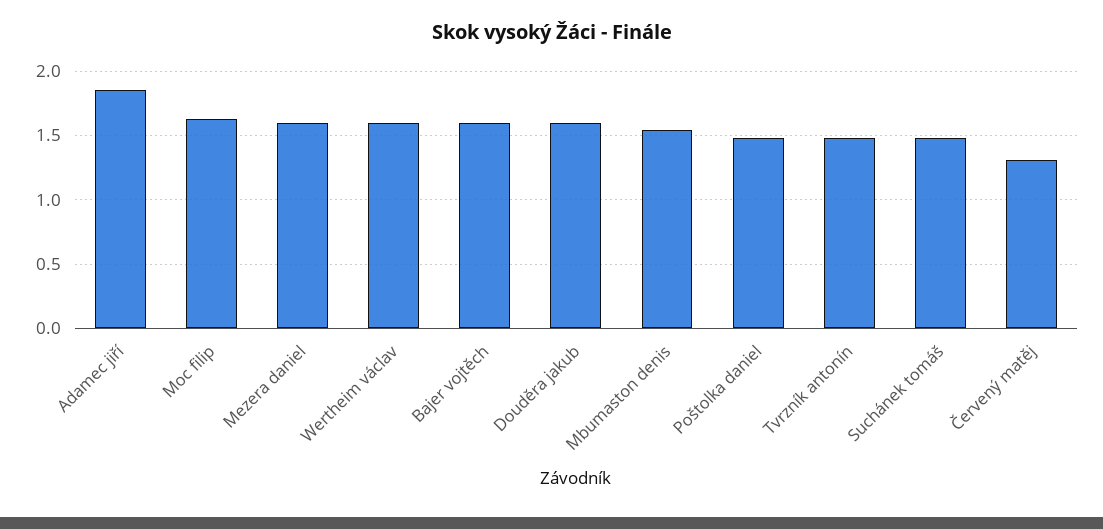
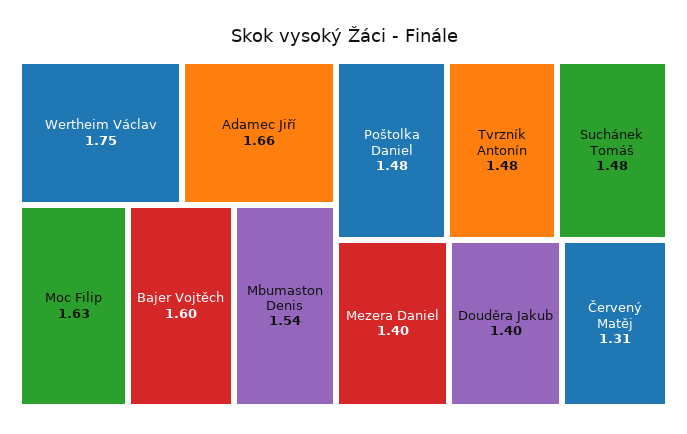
Adamec jiří: 1.85 -> 1.66
Mezera daniel: 1.6 -> 1.4
Wertheim václav: 1.6 -> 1.75
Douděra jakub: 1.6 -> 1.4

